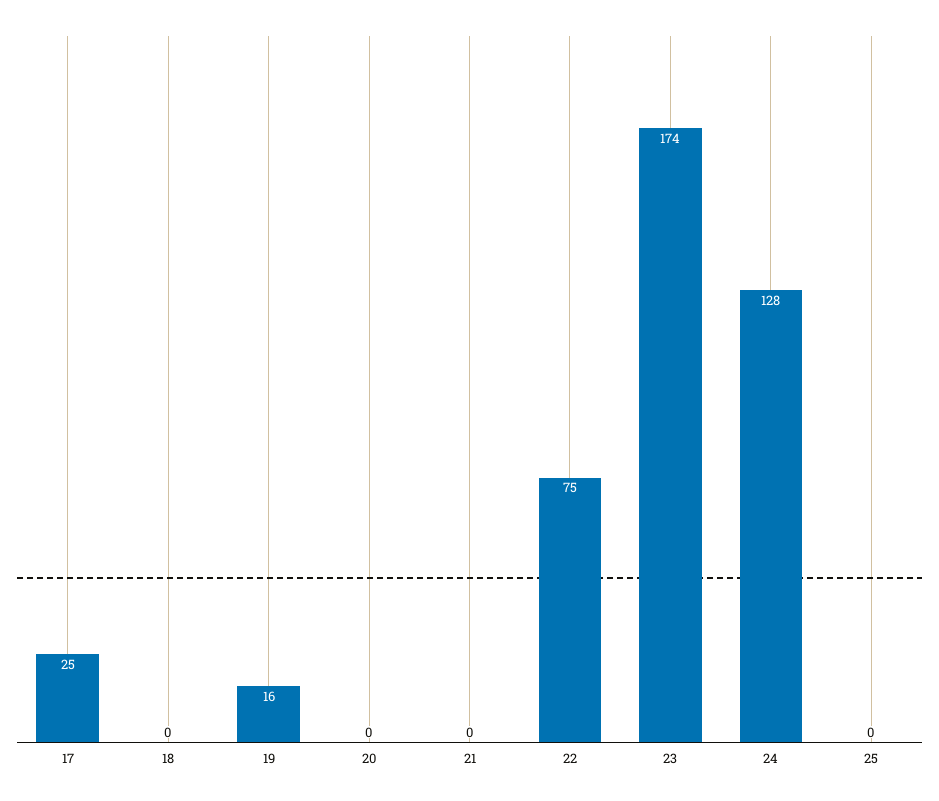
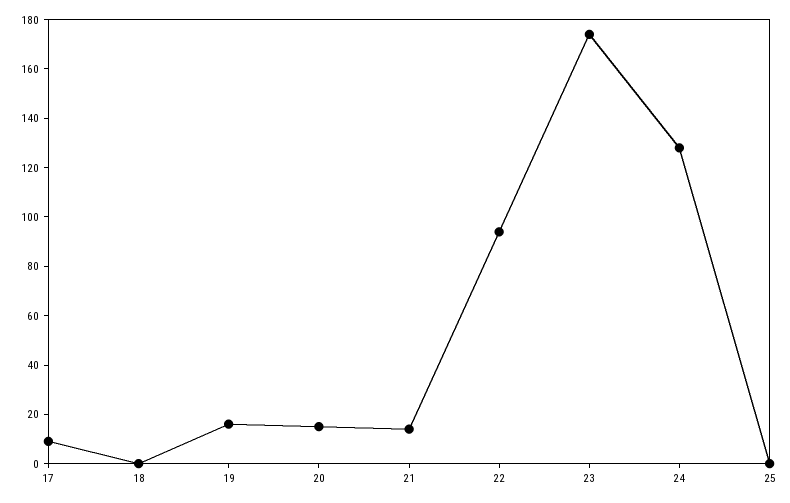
17: 25 -> 10
20: 0 -> 15
21: 0 -> 15
22: 75 -> 95

